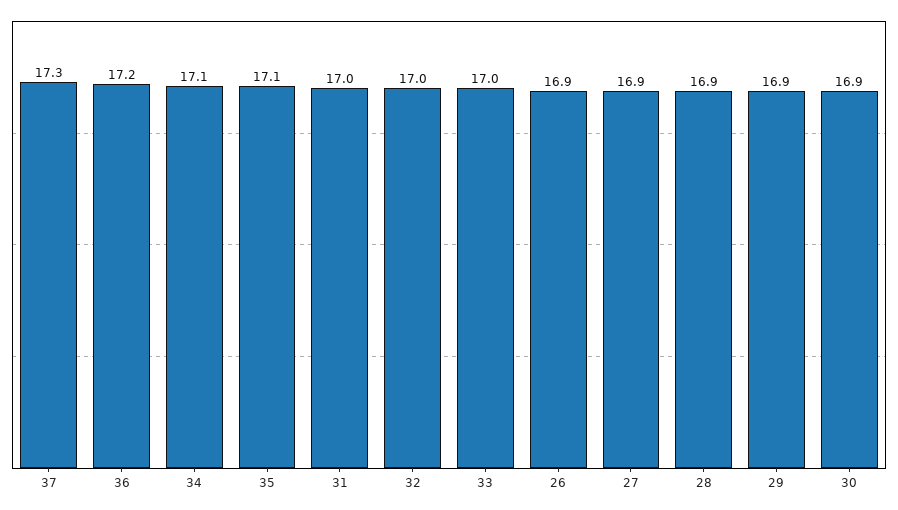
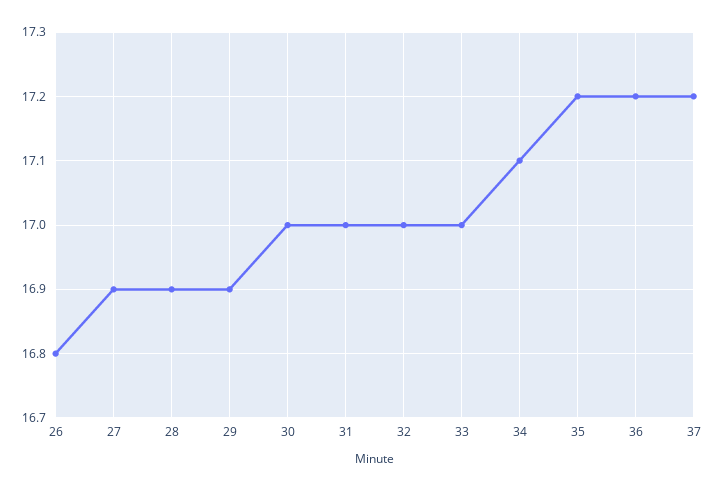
37: 17.3 -> 17.2
35: 17.1 -> 17.2
26: 16.9 -> 16.8
30: 16.9 -> 17

